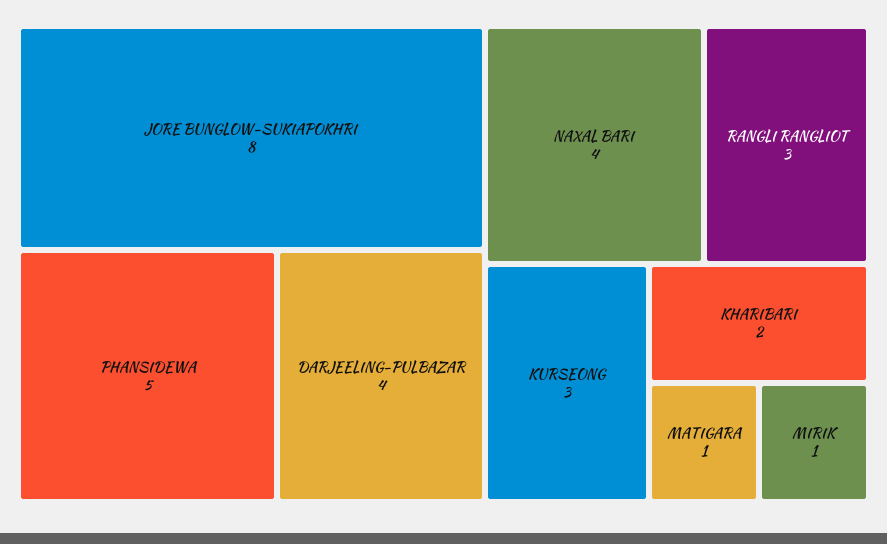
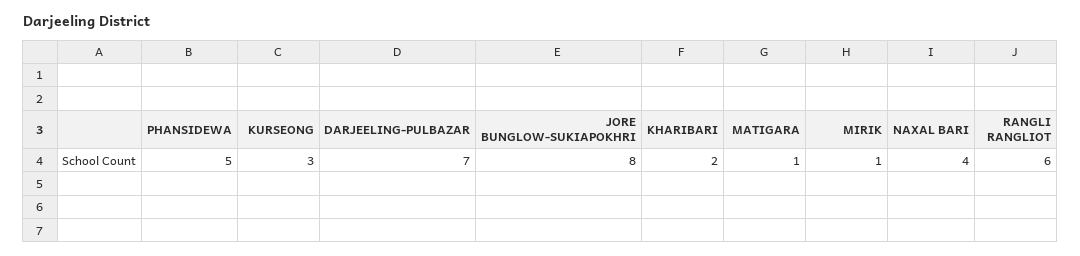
DARJEELING-PULBAZAR: 4 -> 7
RANGLI RANGLIOT: 3 -> 6

